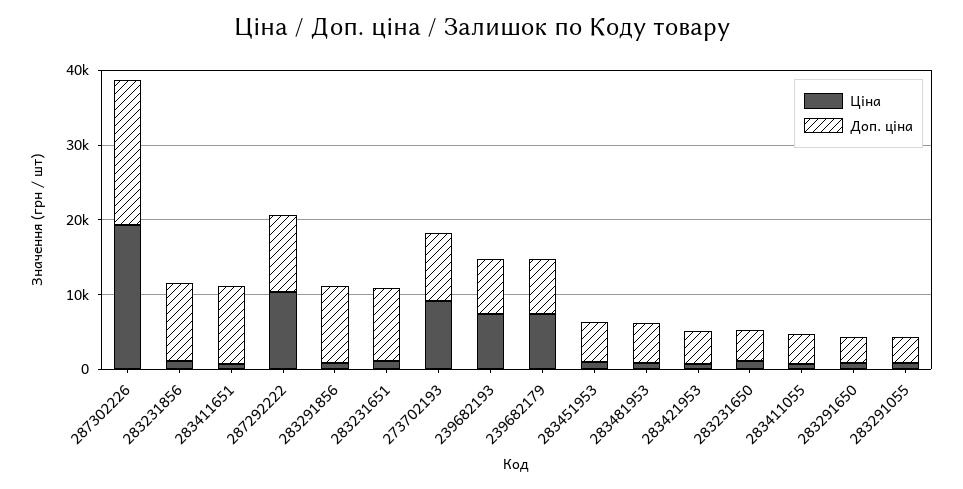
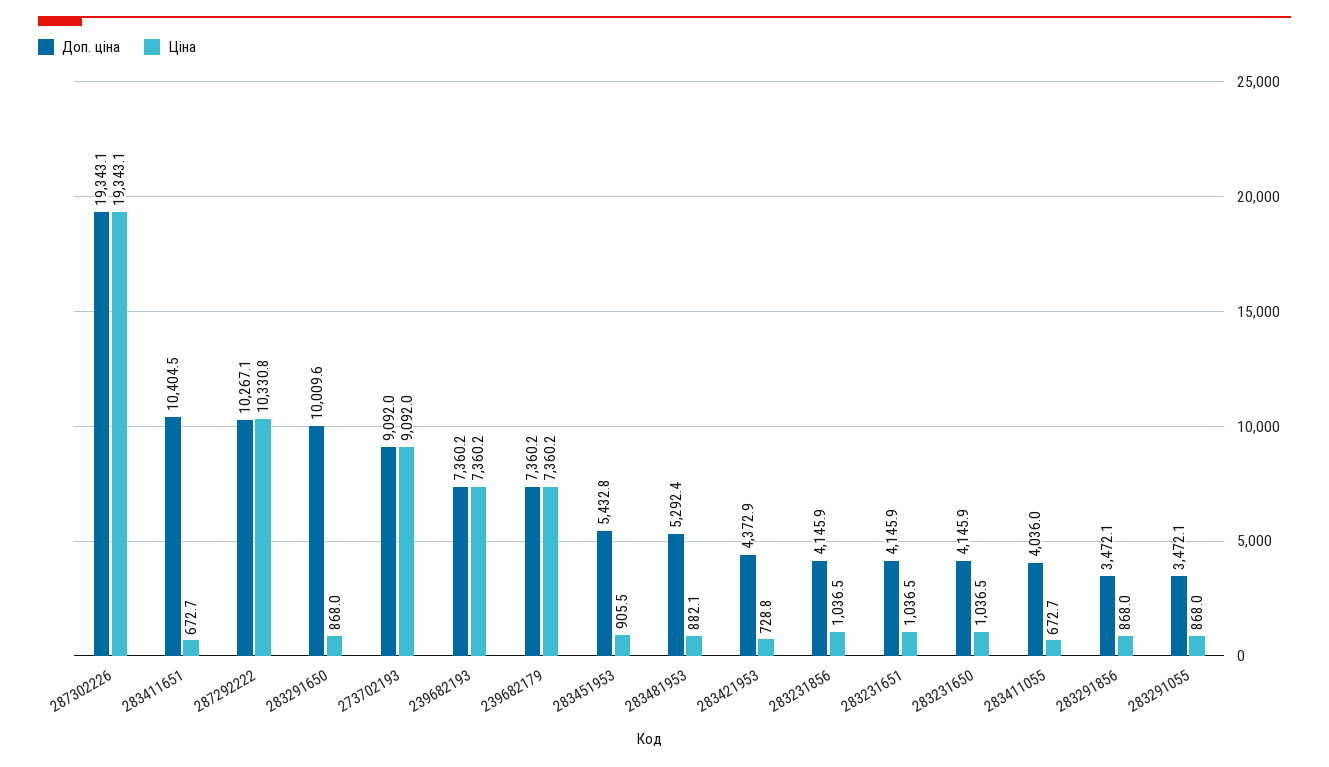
Доп. ціна, 283231856: 10000 -> 4145.9
Доп. ціна, 283291856: 10000 -> 3472.1
Доп. ціна, 283231651: 10000 -> 4145.9
Доп. ціна, 283291650: 4000 -> 10009.6

